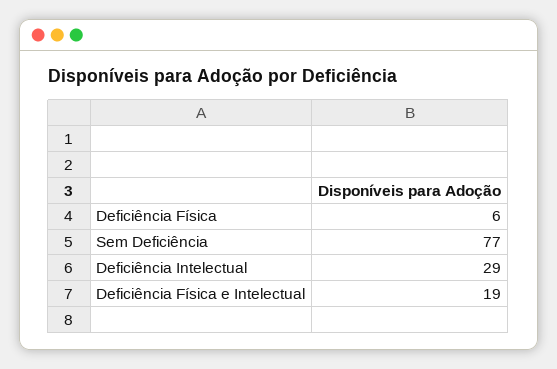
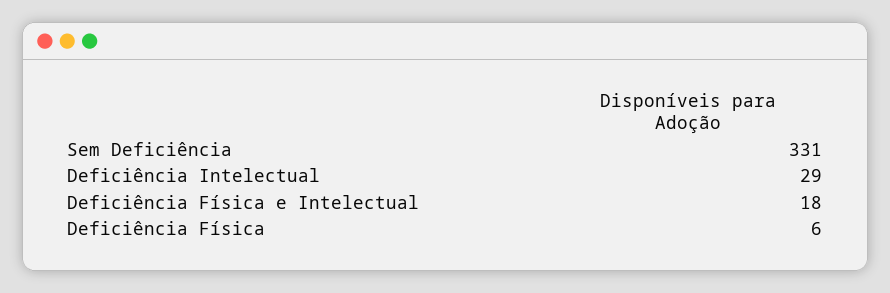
Sem Deficiência: 77 -> 331
Deficiência Física e Intelectual: 19 -> 18

